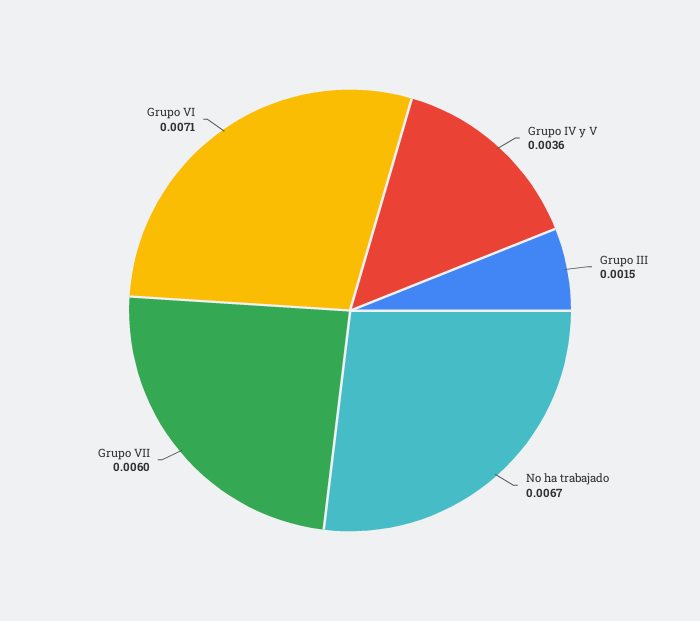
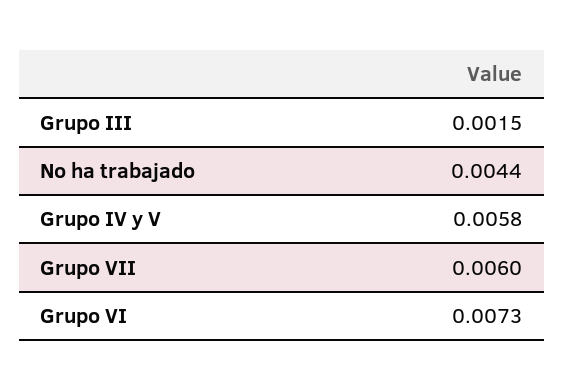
Grupo IV y V: 0.0036 -> 0.0058
No ha trabajado: 0.0067 -> 0.0044
Grupo VI: 0.0071 -> 0.0073

